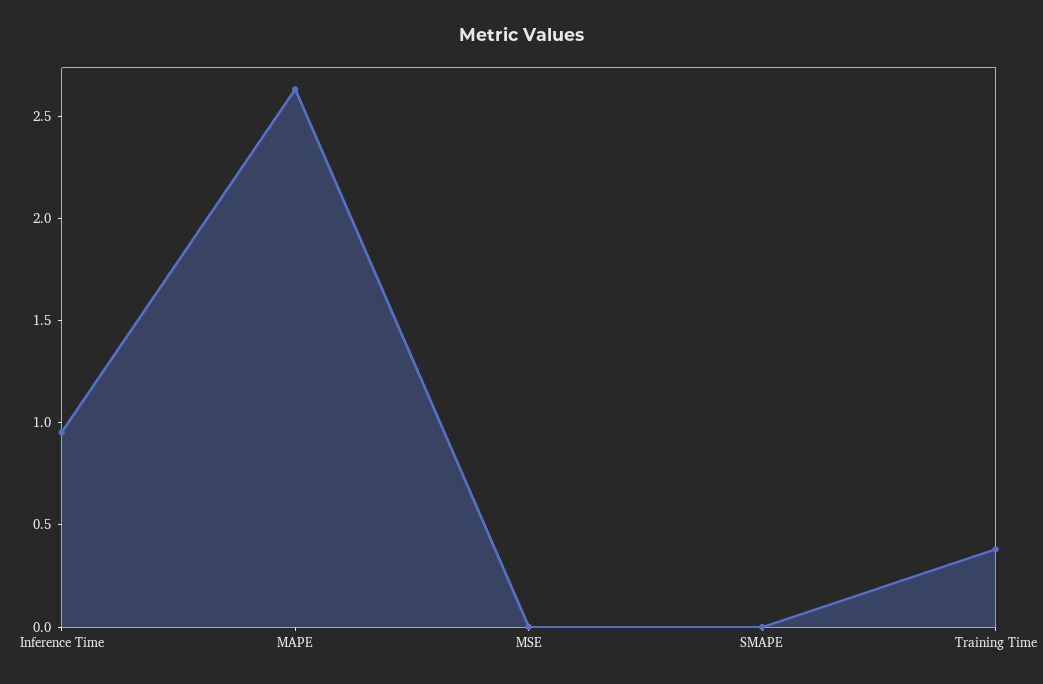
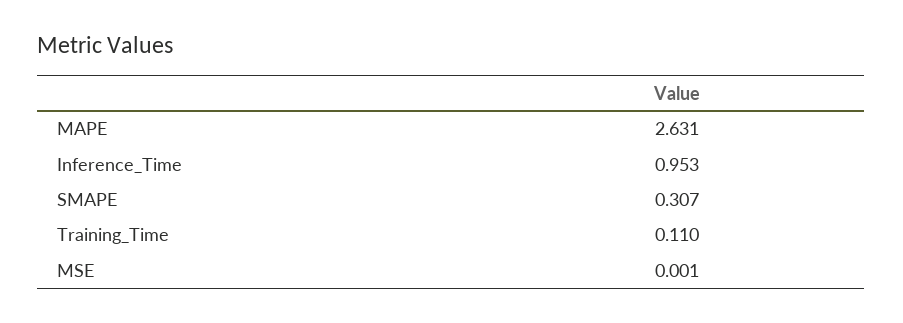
SMAPE: 0 -> 0.307
Training Time: 0.4 -> 0.11

